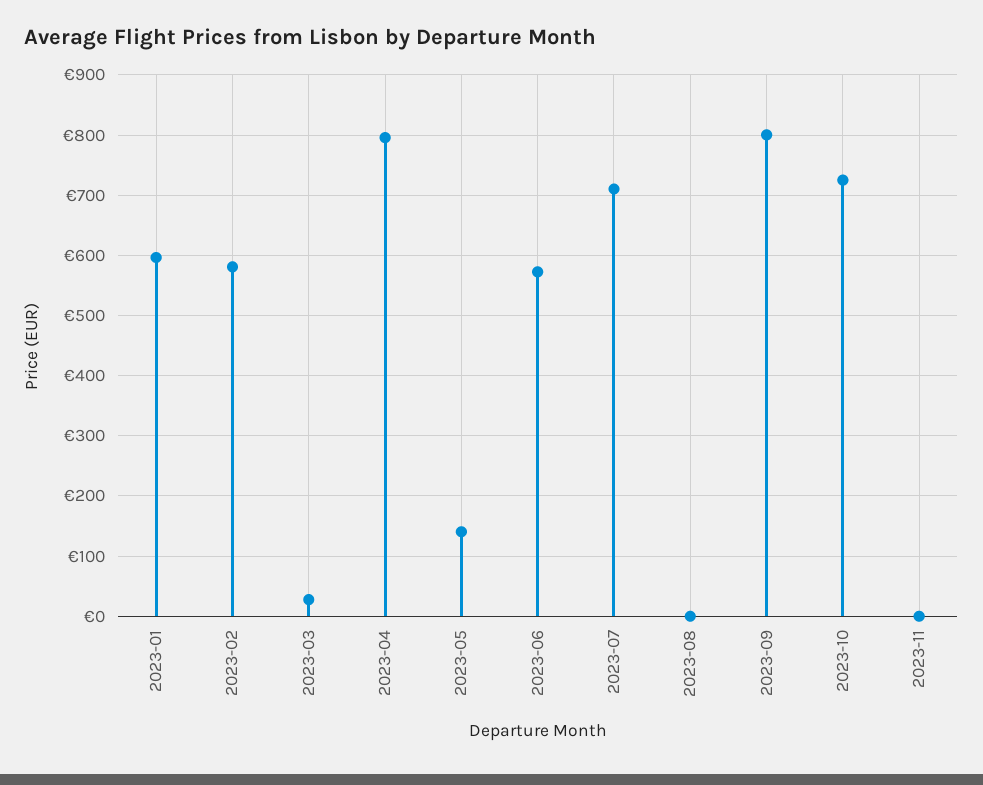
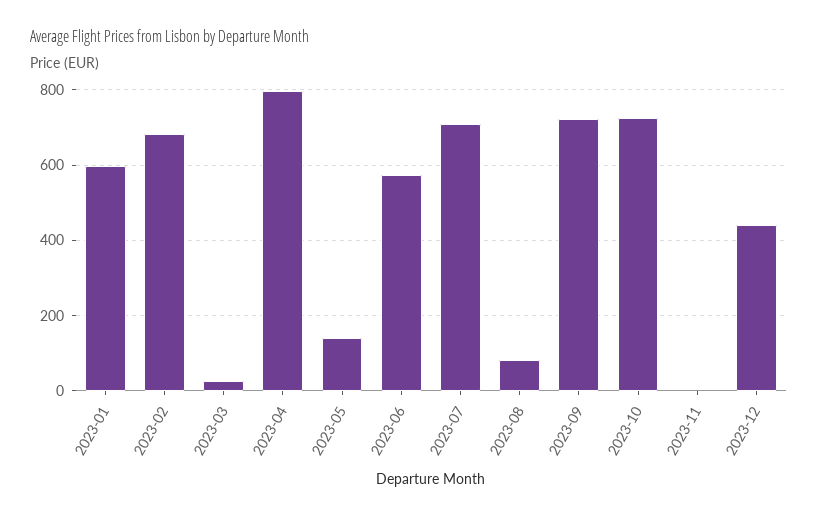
2023-02: 580 -> 680
2023-08: 0 -> 80
2023-09: 800 -> 720
2023-12: none -> 440

